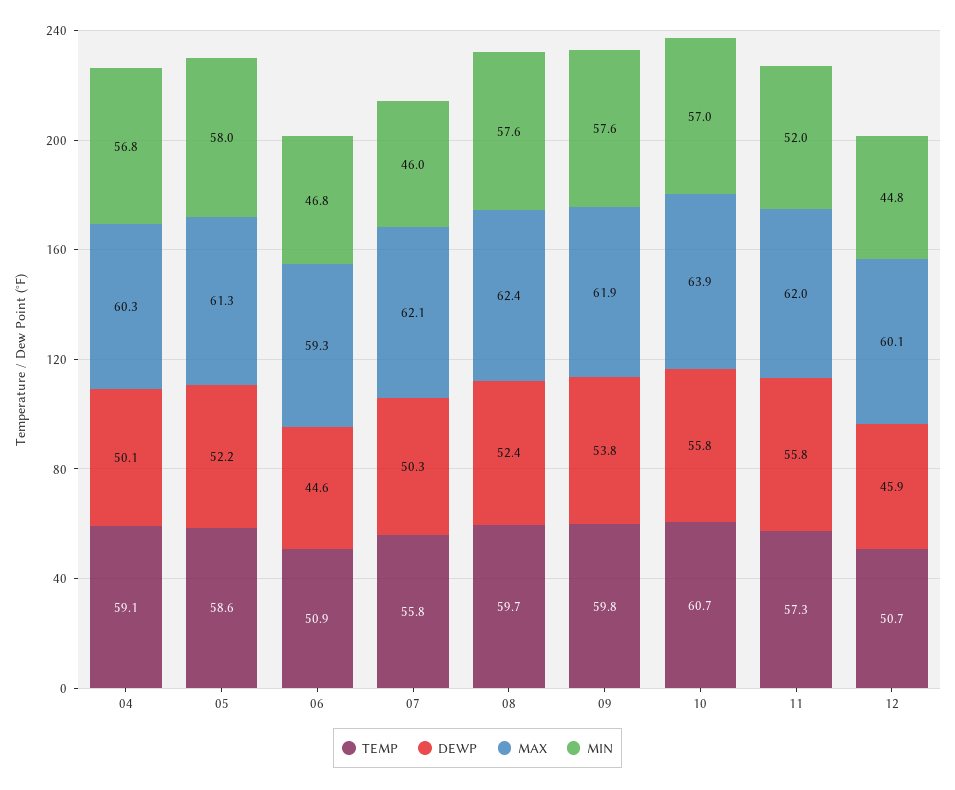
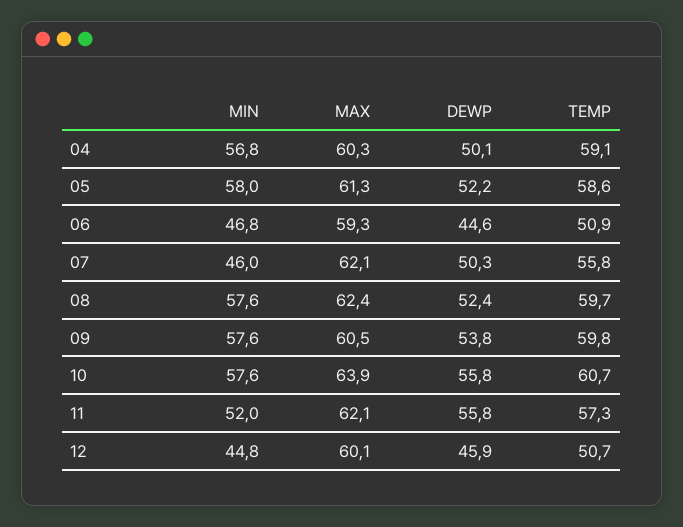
MAX, 09: 61.9 -> 60.5
MIN, 10: 57 -> 57.6
MAX, 11: 62 -> 62.1

